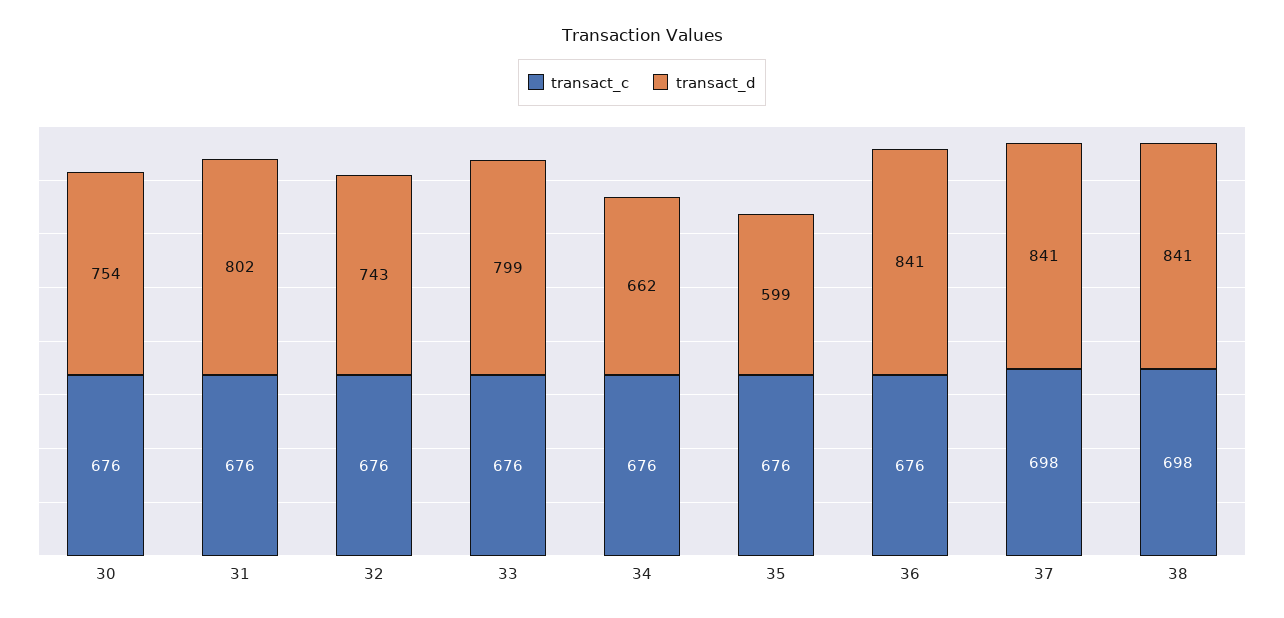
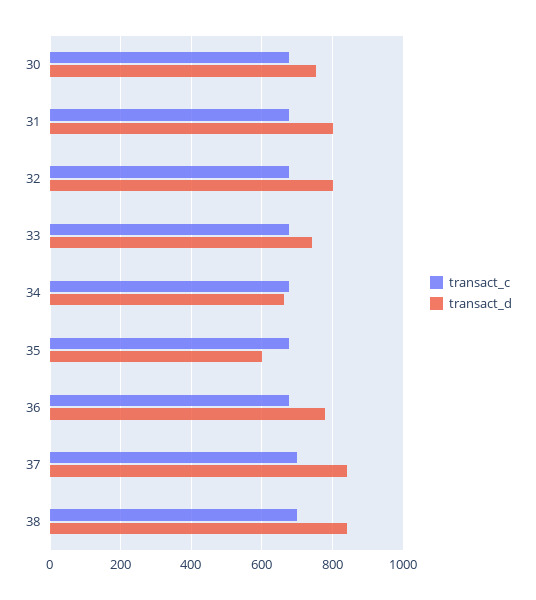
transact_d, 32: 743 -> 800
transact_d, 33: 799 -> 740
transact_d, 36: 841 -> 780

